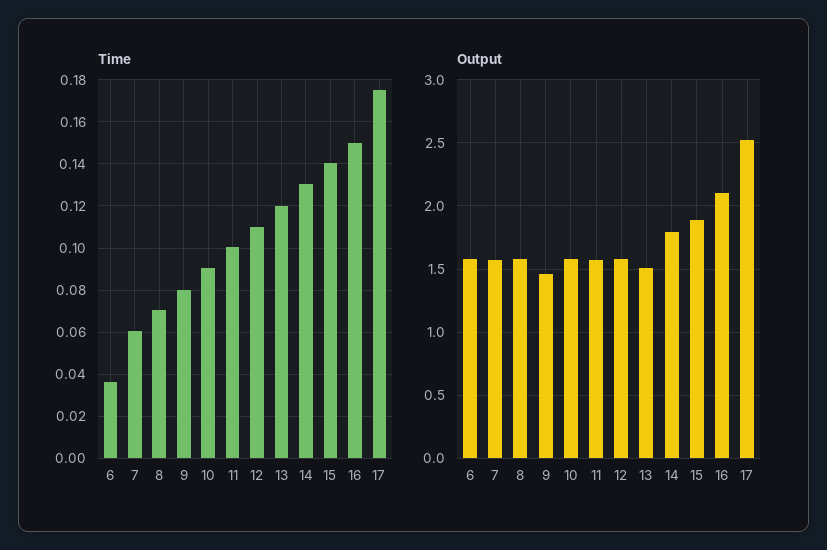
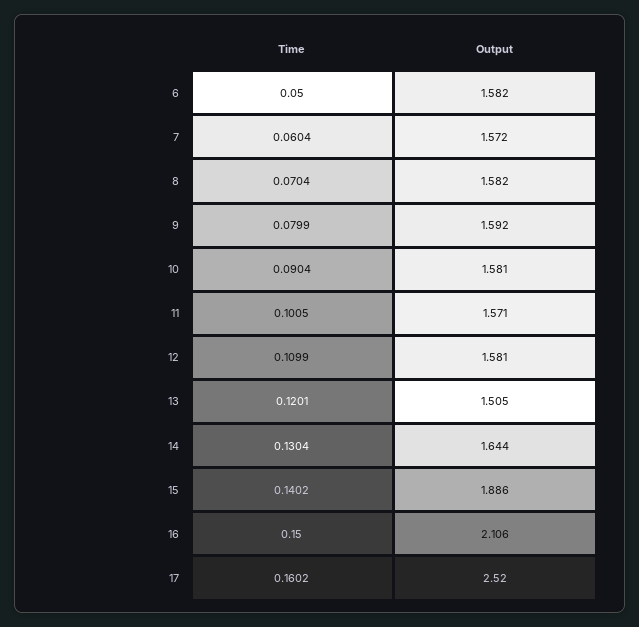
Time, 6: 0.035 -> 0.05
Time, 17: 0.175 -> 0.1602
Output, 9: 1.45 -> 1.592
Output, 14: 1.8 -> 1.644

